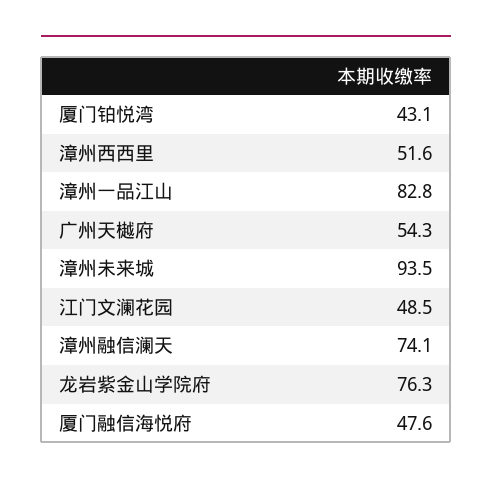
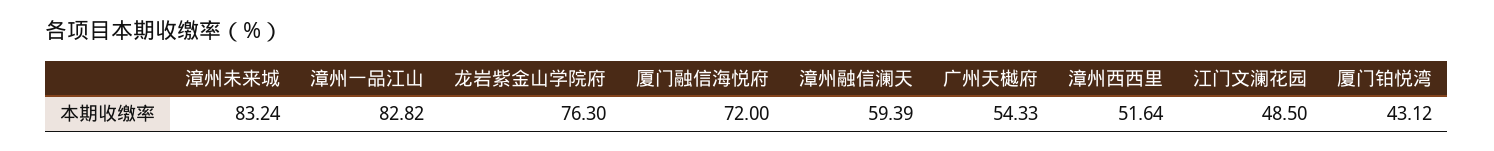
漳州未来城: 93.5 -> 83.24
漳州融信澜天: 74.1 -> 59.39
厦门融信海悦府: 47.6 -> 72

